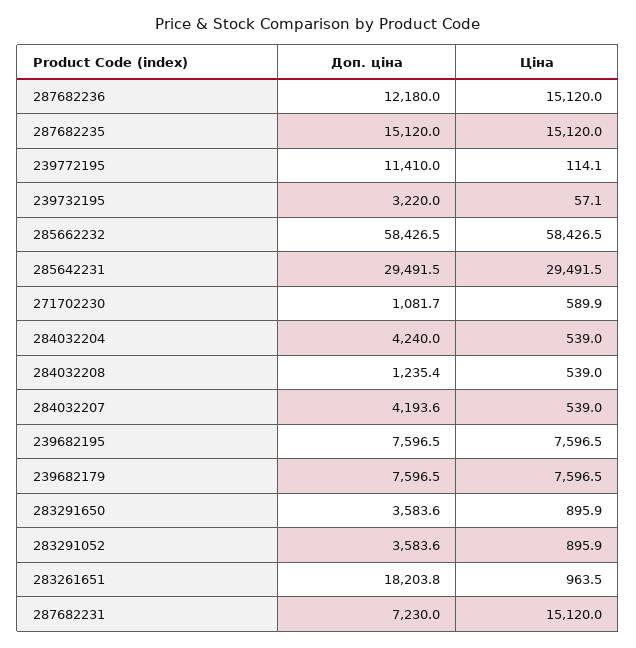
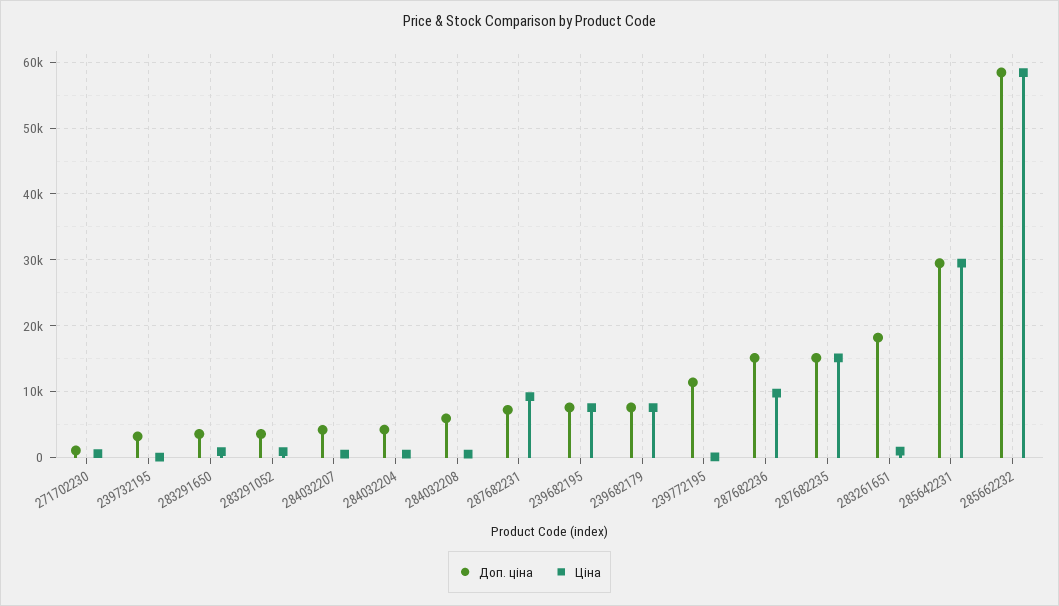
Доп. ціна, 287682236: 12180 -> 15000
Ціна, 287682236: 15120 -> 10000
Доп. ціна, 284032208: 1235.4 -> 6000
Ціна, 287682231: 15120 -> 9000

